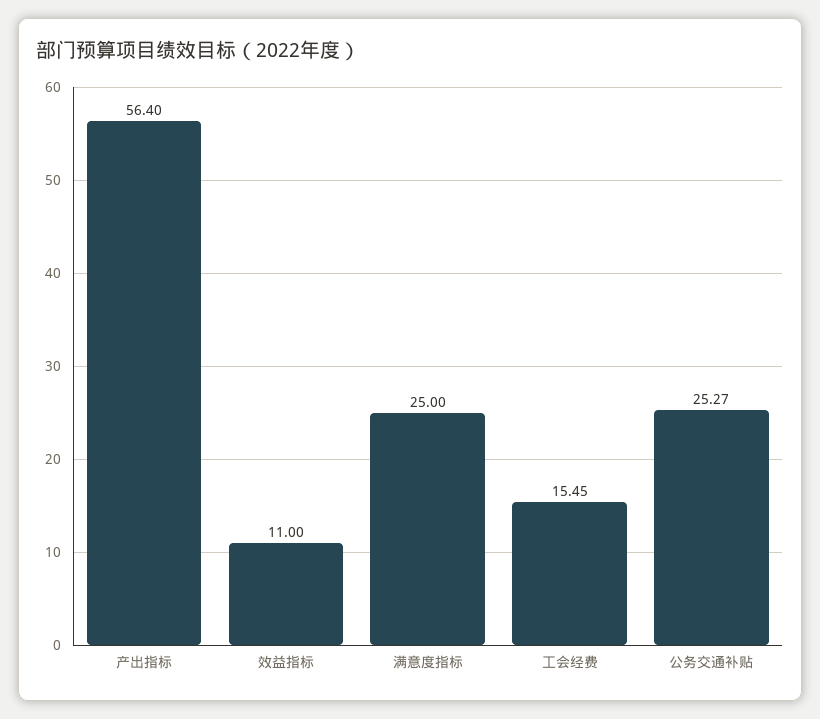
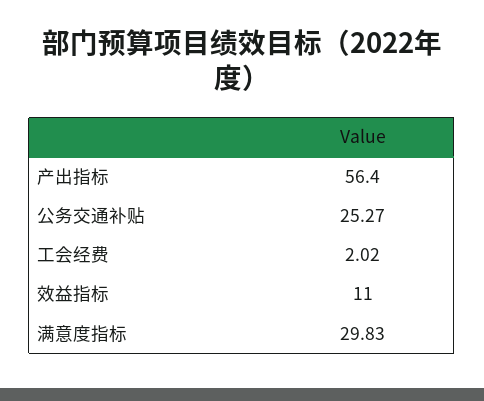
满意度指标: 25 -> 29.83
工会经费: 15.45 -> 2.02

